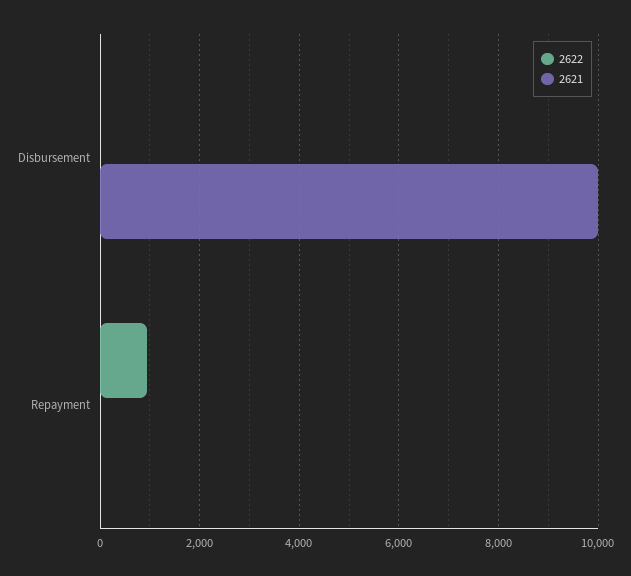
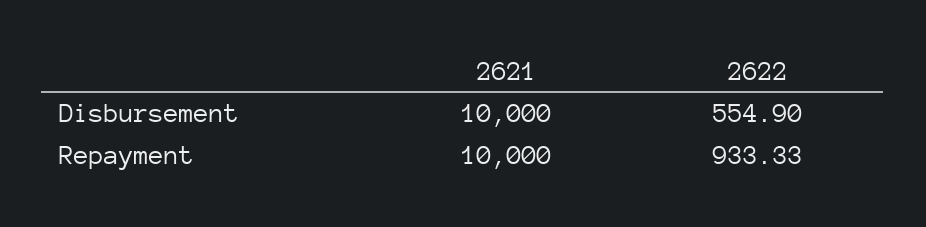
2622, Disbursement: 0 -> 554.9
2621, Repayment: 0 -> 10000

